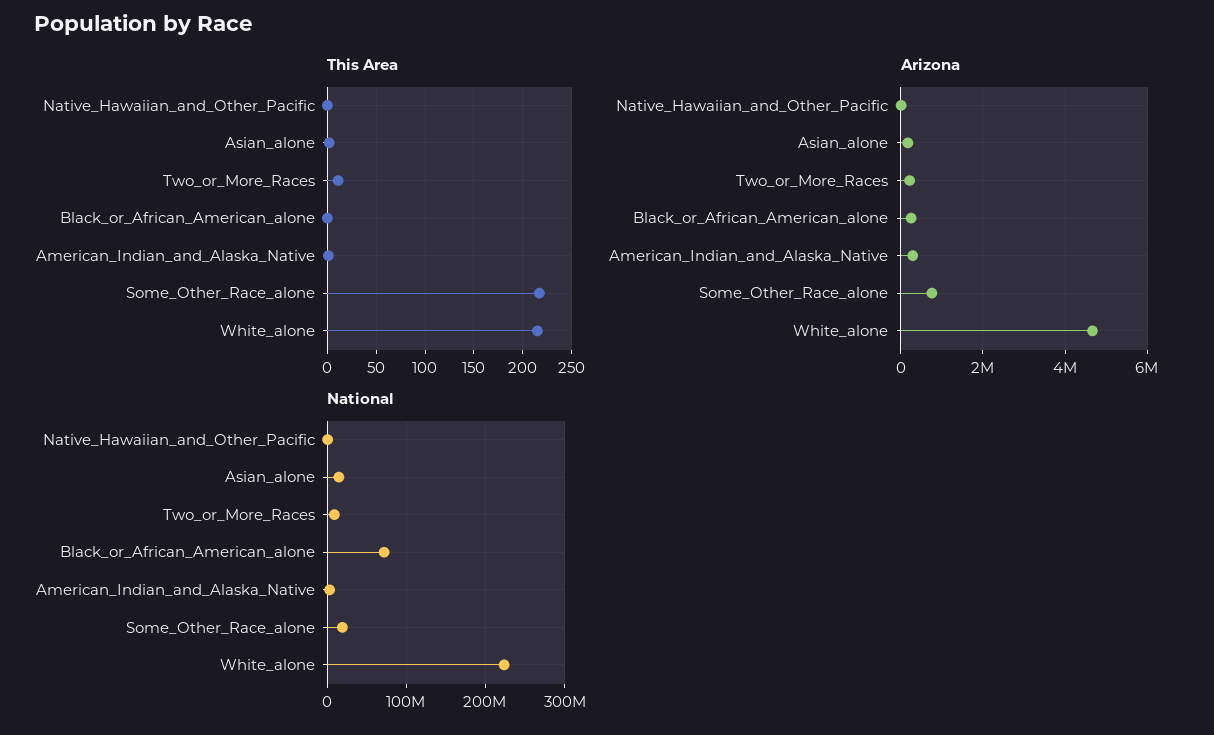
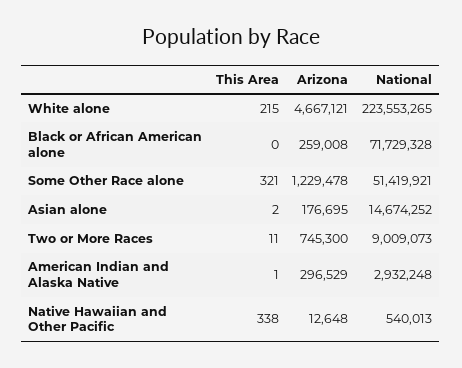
This Area, Native_Hawaiian_and_Other_Pacific: 0 -> 338
This Area, Some_Other_Race_alone: 220 -> 321
Arizona, Two_or_More_Races: 200000 -> 745300
Arizona, Some_Other_Race_alone: 800000 -> 1229478
National, Some_Other_Race_alone: 20000000 -> 51419921

